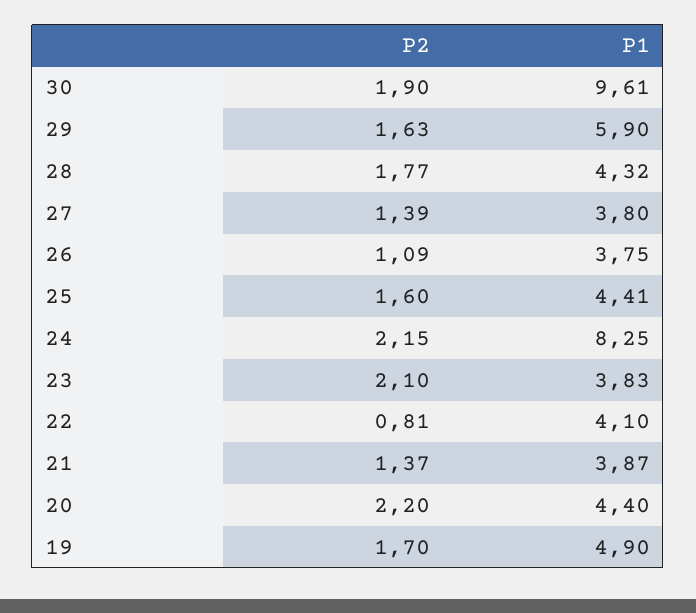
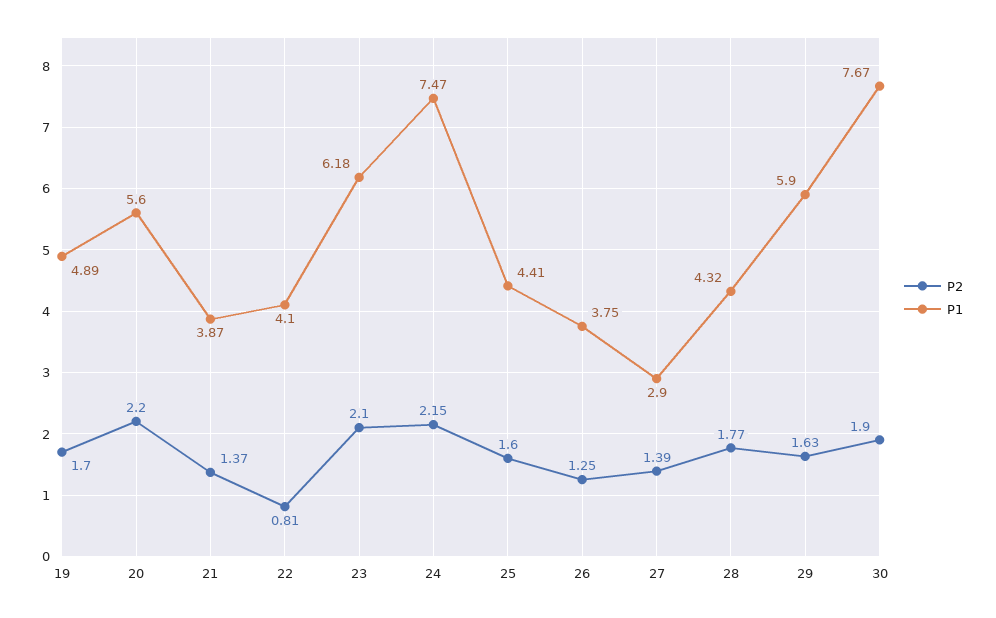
P1, 30: 9.61 -> 7.67
P1, 27: 3.8 -> 2.9
P2, 26: 1.09 -> 1.25
P1, 24: 8.25 -> 7.47
P1, 23: 3.83 -> 6.18
P1, 20: 4.4 -> 5.6
P1, 19: 4.9 -> 4.89

